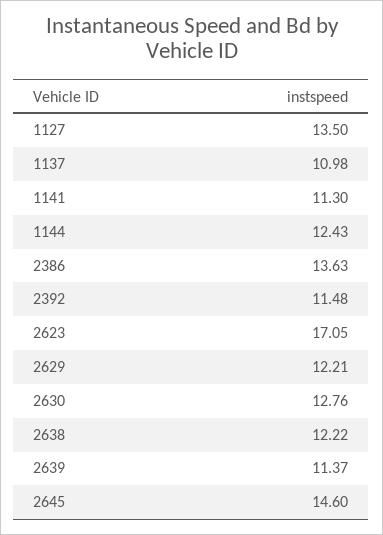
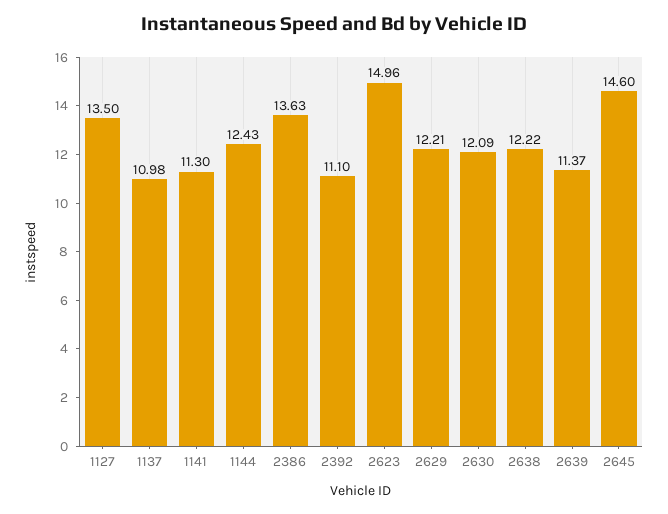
2392: 11.48 -> 11.1
2623: 17.05 -> 14.96
2630: 12.76 -> 12.09

